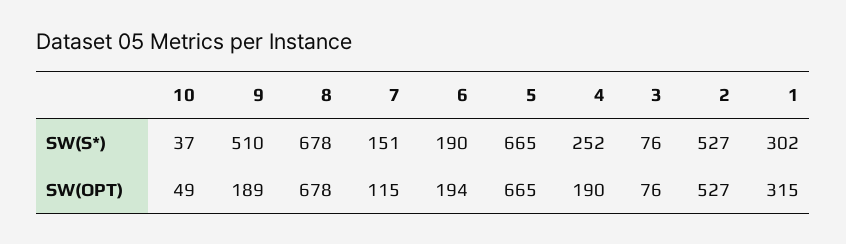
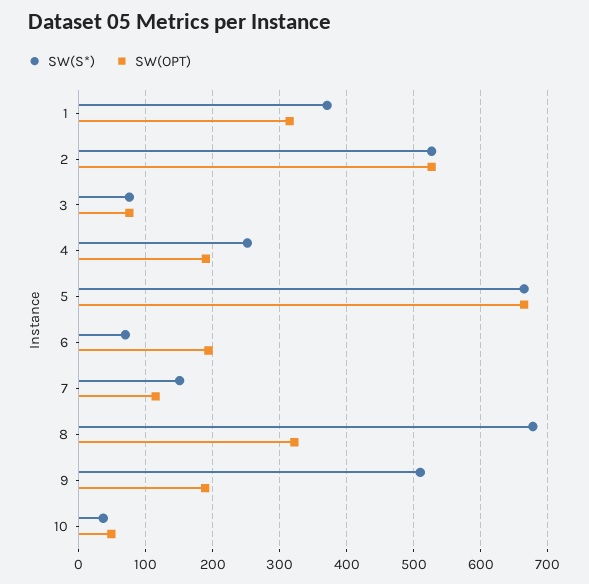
SW(S*), 6: 190 -> 70
SW(S*), 1: 302 -> 370
SW(OPT), 8: 678 -> 320

